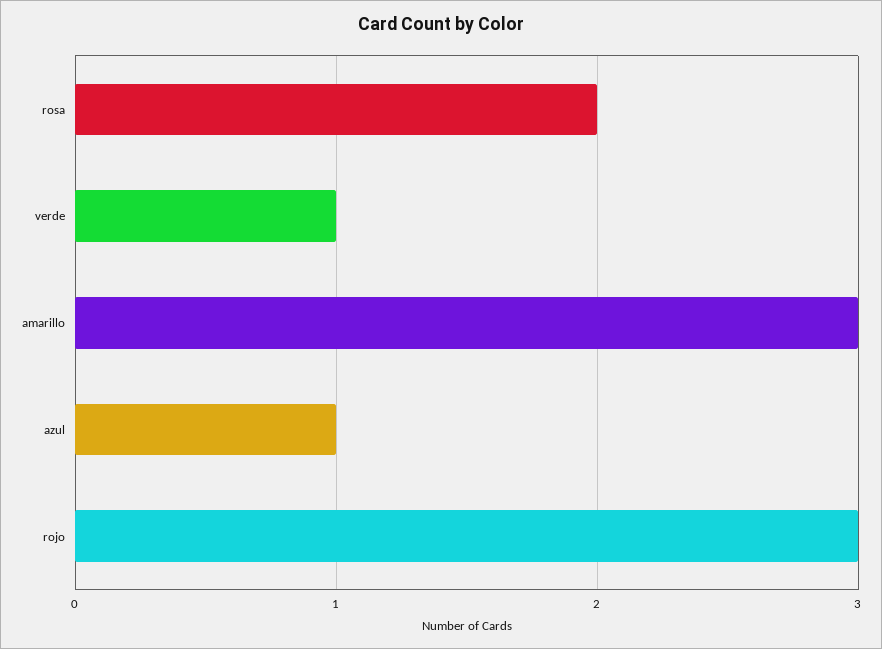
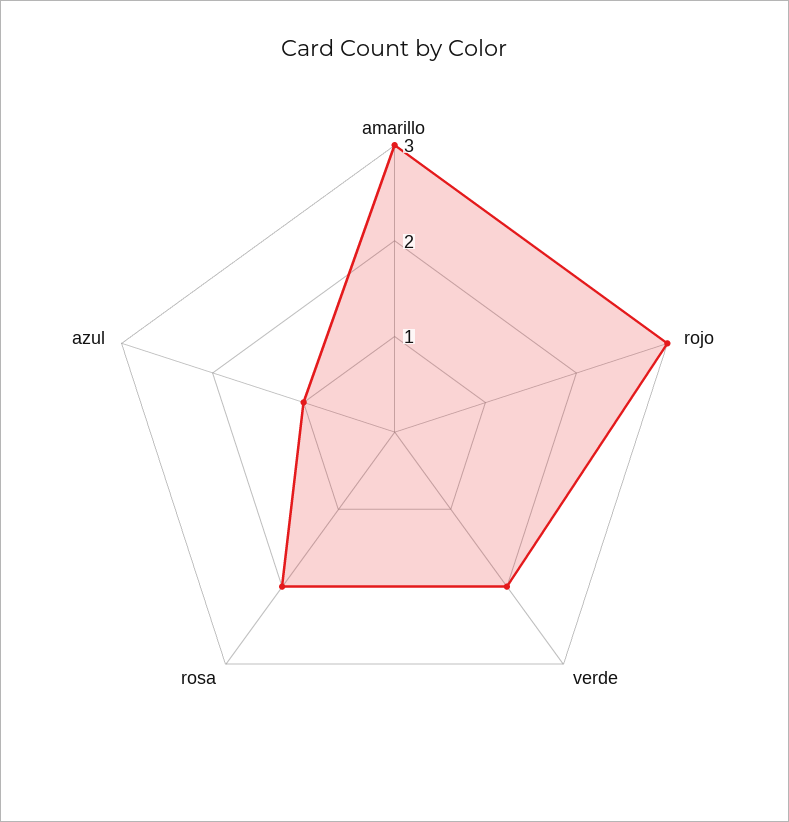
verde: 1 -> 2

